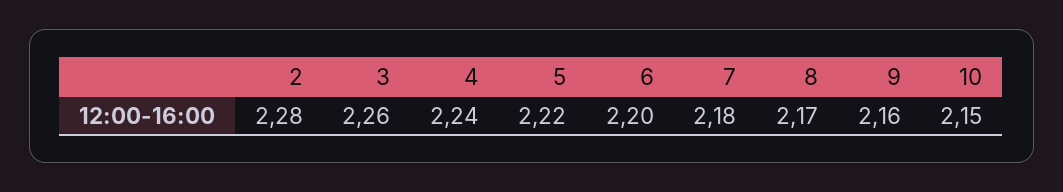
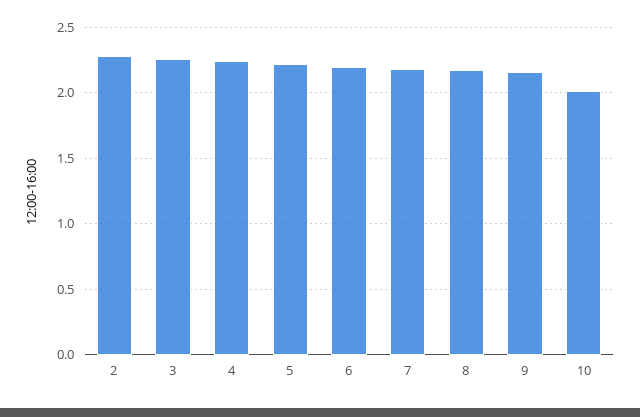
10: 2.15 -> 2

